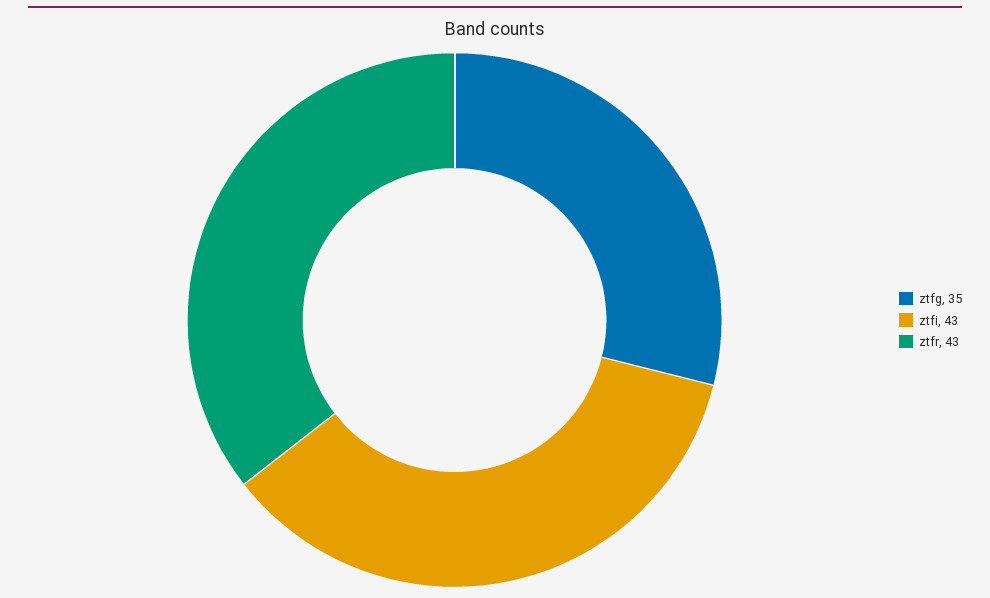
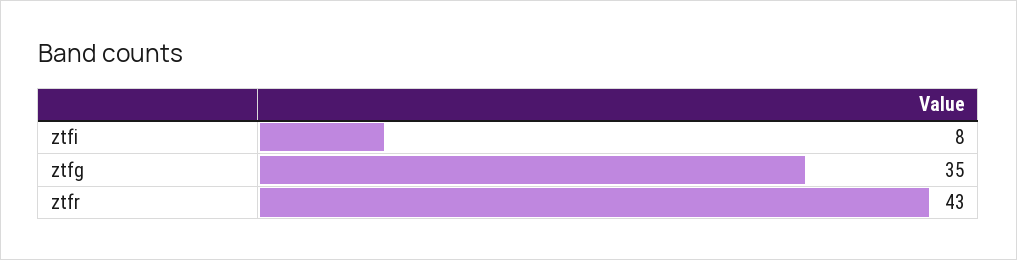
ztfi: 43 -> 8

